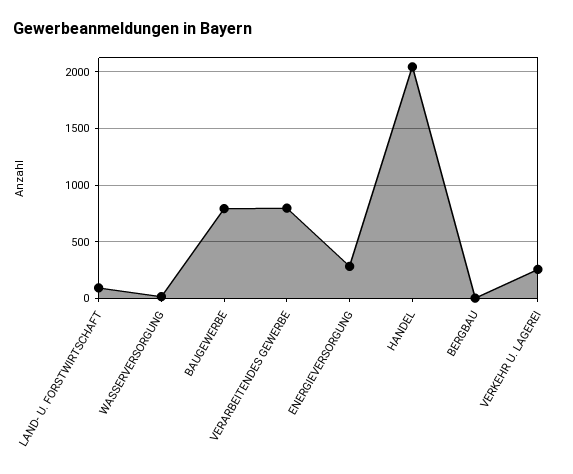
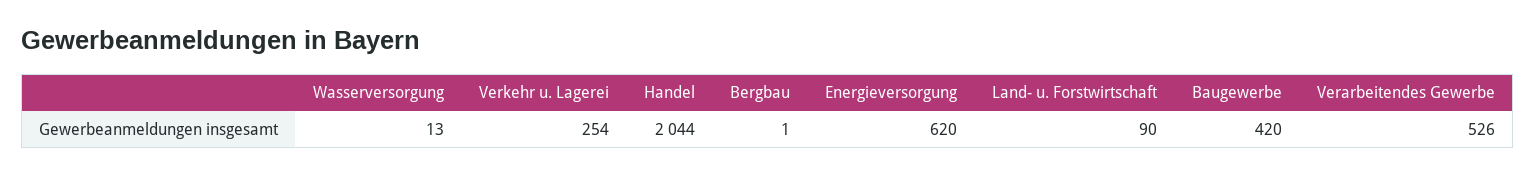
BAUGEWERBE: 800 -> 420
VERARBEITENDES GEWERBE: 800 -> 526
ENERGIEVERSORGUNG: 300 -> 620

